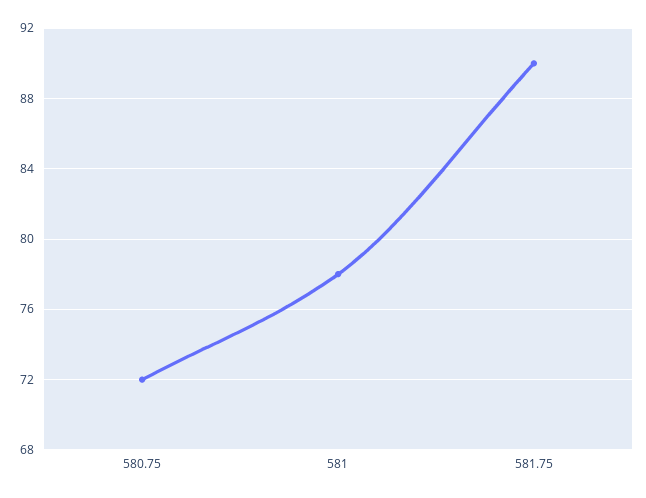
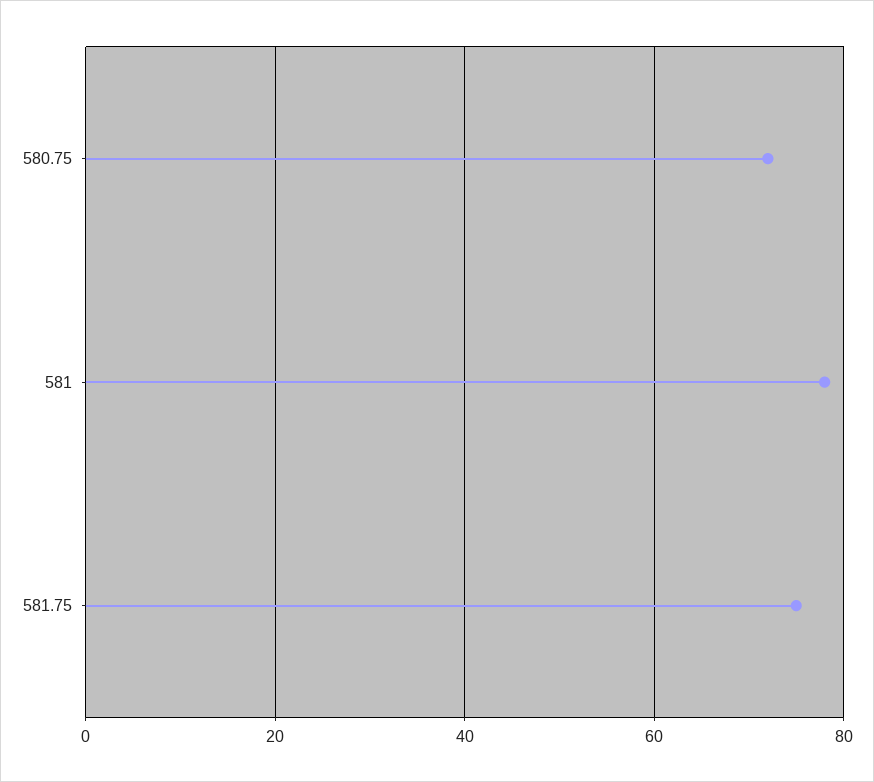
581.75: 90 -> 75

